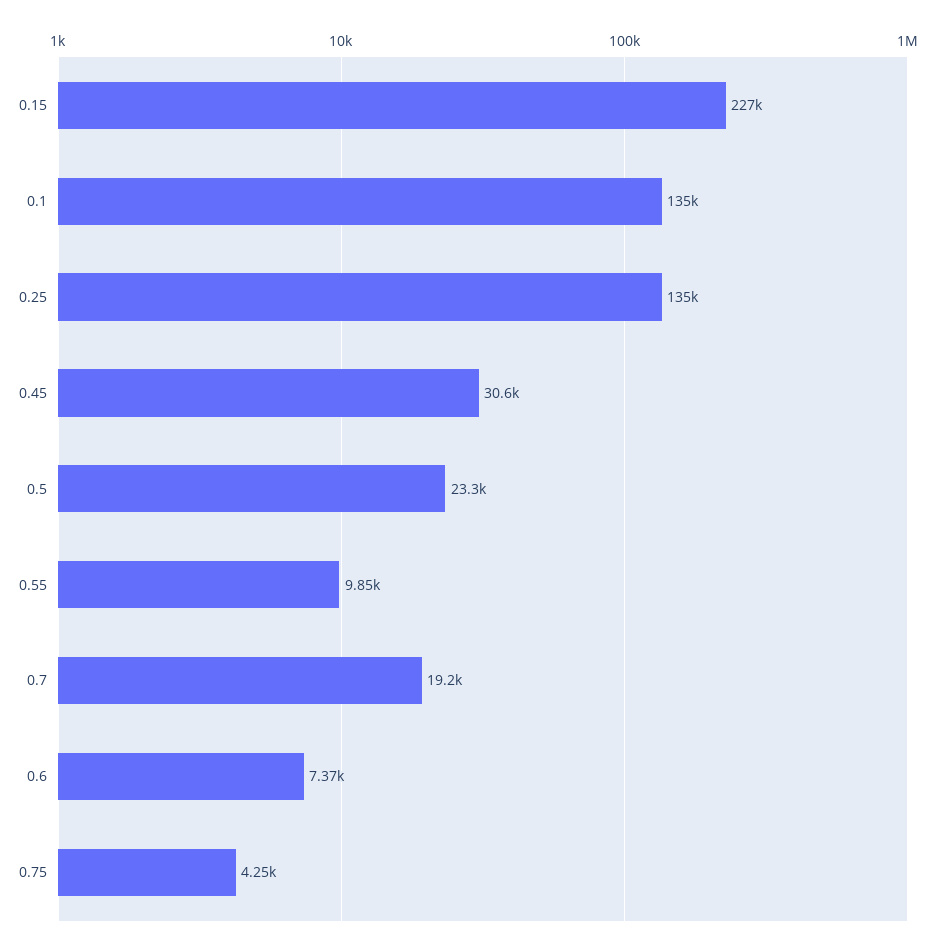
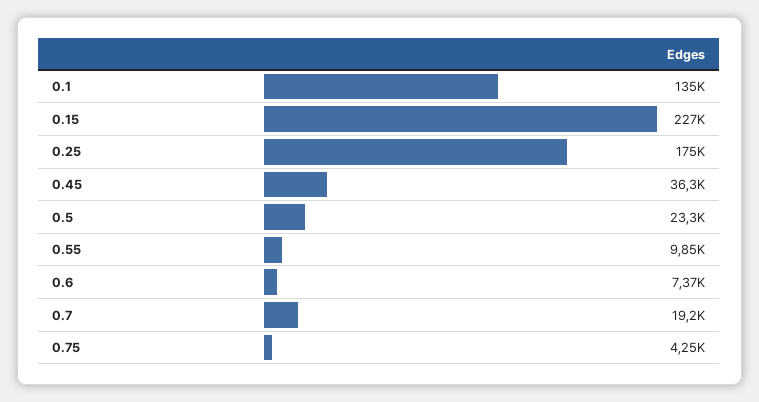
0.25: 135000 -> 175000
0.45: 30600 -> 36300

